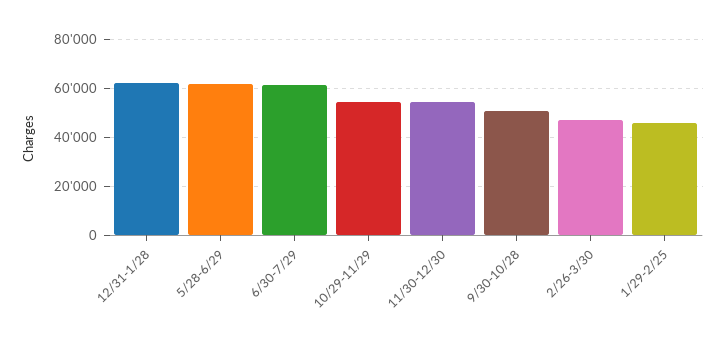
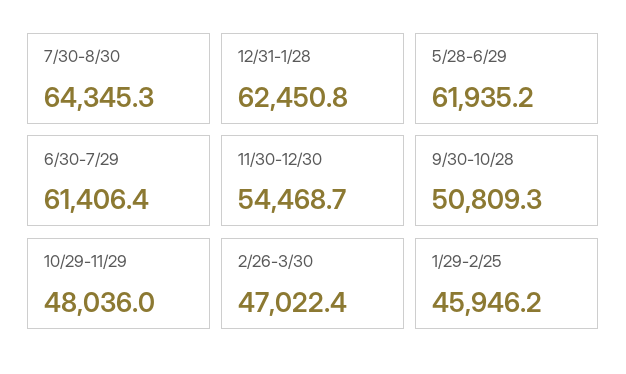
10/29-11/29: 55000 -> 48036
7/30-8/30: none -> 64345.3

